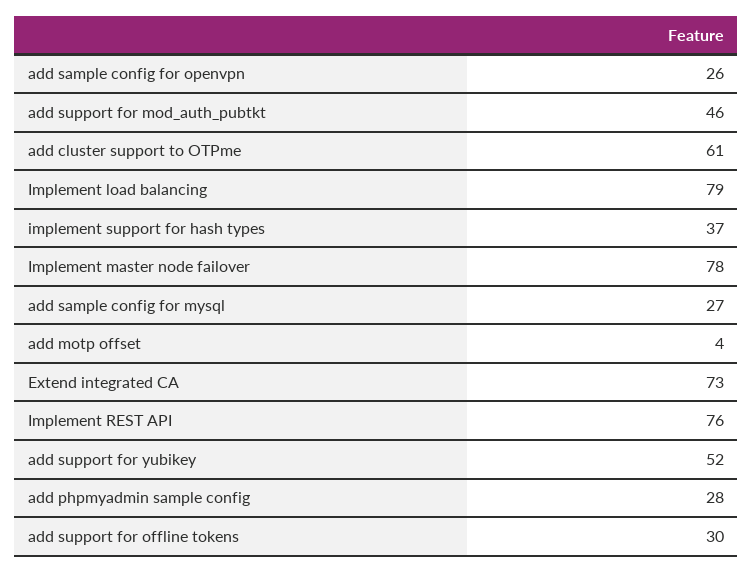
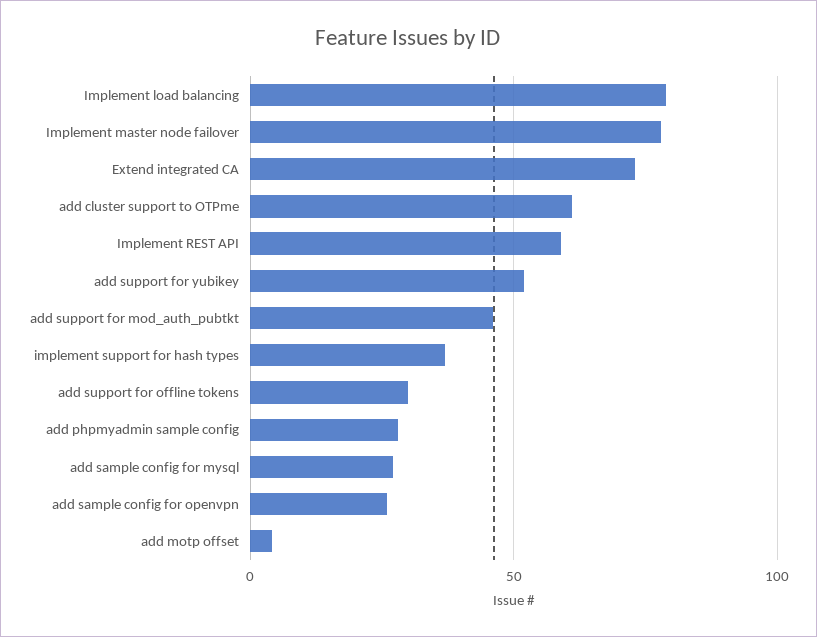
Implement REST API: 76 -> 60

